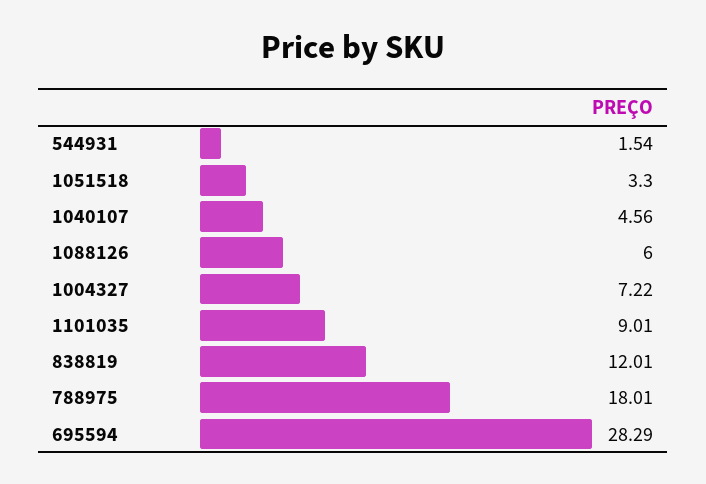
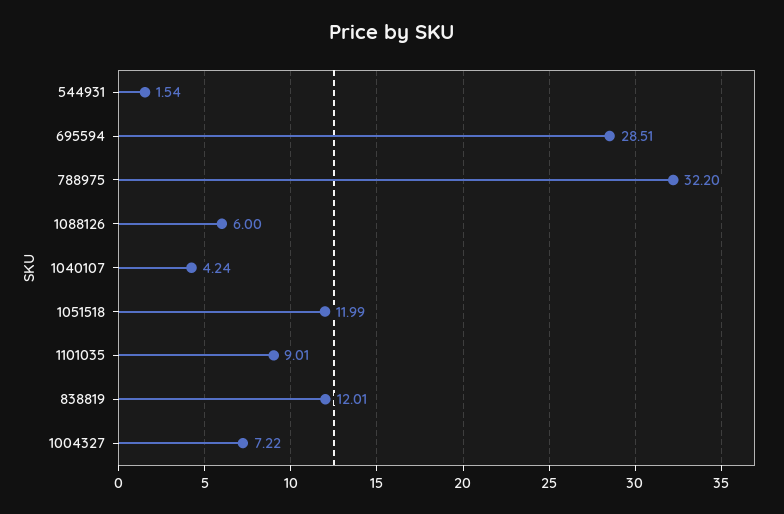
1051518: 3.3 -> 11.99
1040107: 4.56 -> 4.24
788975: 18.01 -> 32.2
695594: 28.29 -> 28.51

